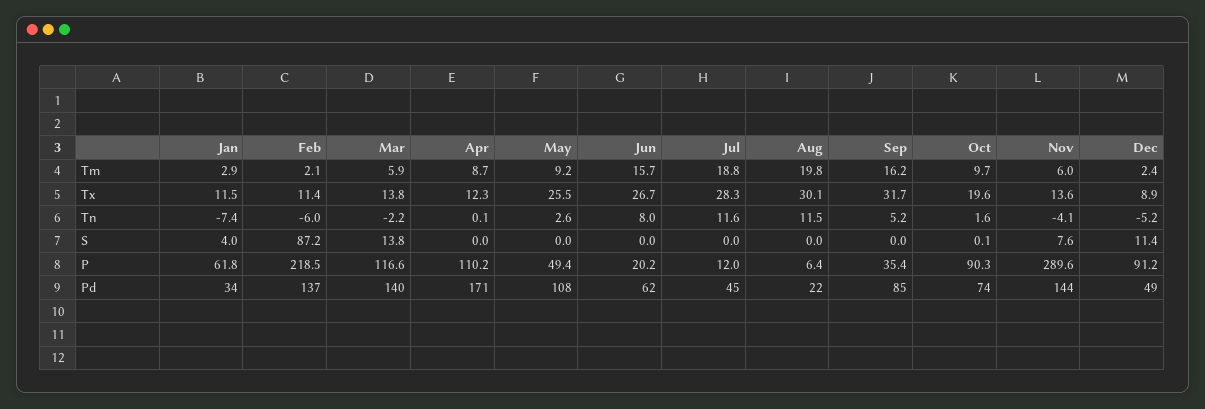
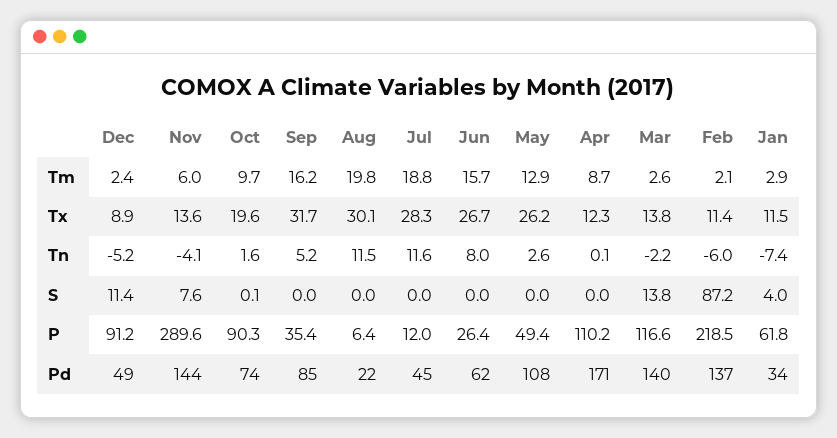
Mar, Tm: 5.9 -> 2.6
May, Tm: 9.2 -> 12.9
May, Tx: 25.5 -> 26.2
Jun, P: 20.2 -> 26.4

